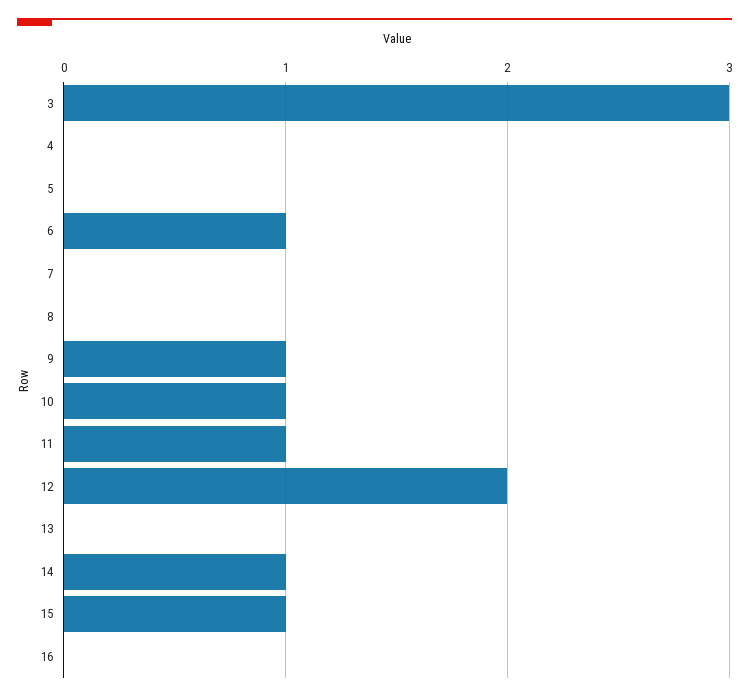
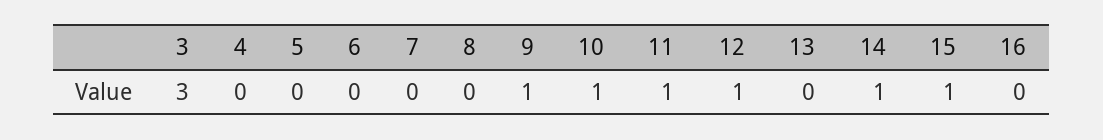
6: 1 -> 0
12: 2 -> 1

